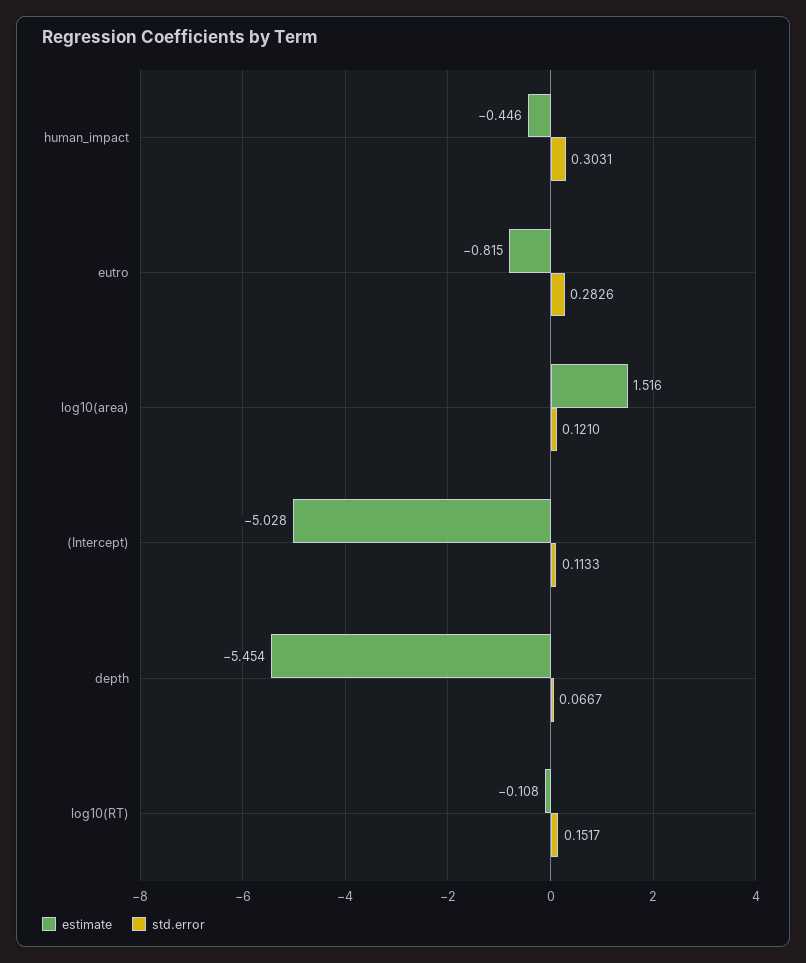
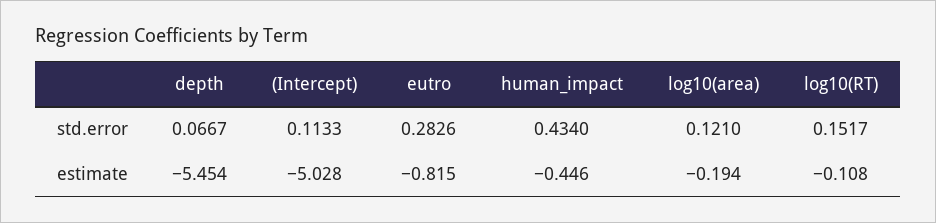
std.error, human_impact: 0.3031 -> 0.434
estimate, log10(area): 1.516 -> -0.194

